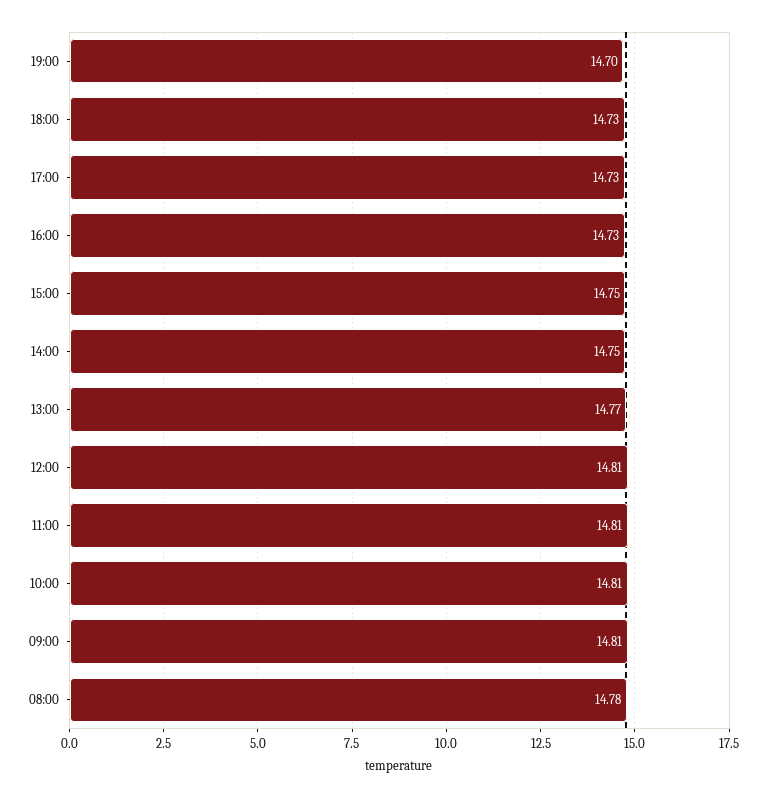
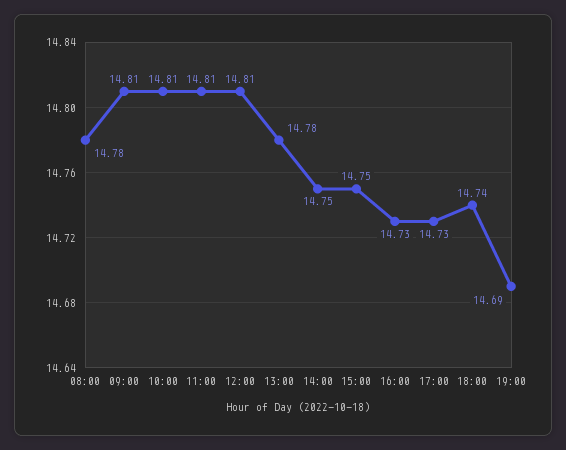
19:00: 14.7 -> 14.69
18:00: 14.73 -> 14.74
13:00: 14.77 -> 14.78

